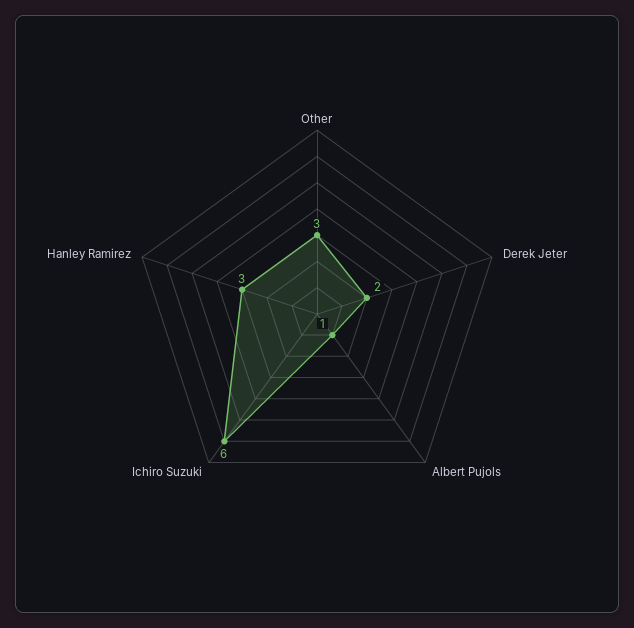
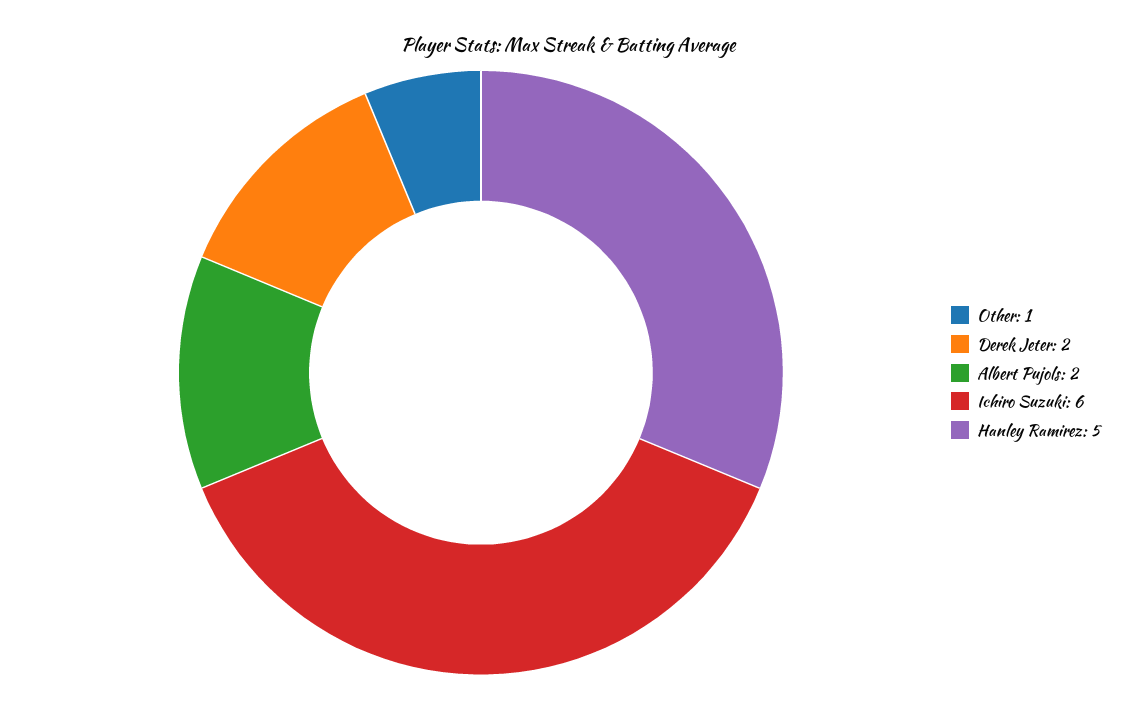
Other: 3 -> 1
Albert Pujols: 1 -> 2
Hanley Ramirez: 3 -> 5

